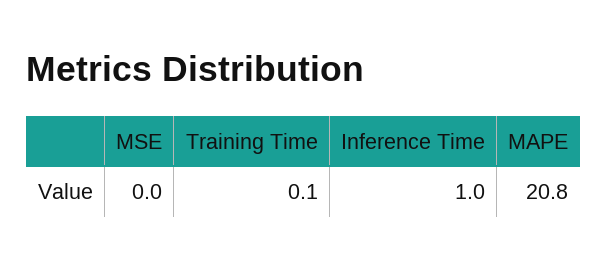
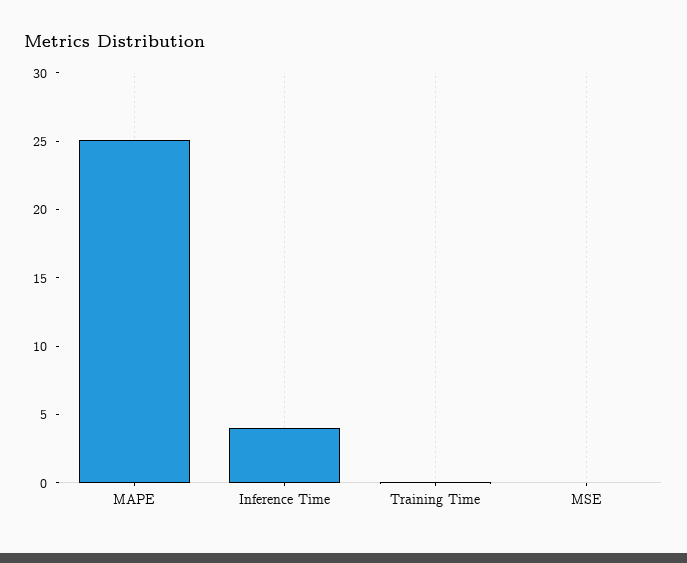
Inference Time: 1 -> 4
MAPE: 20.8 -> 25

